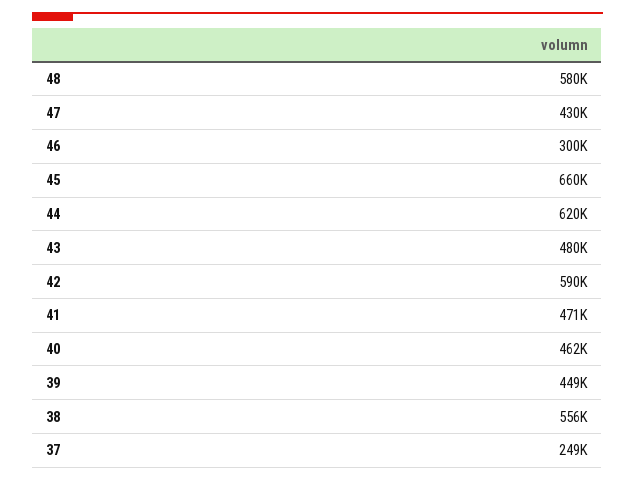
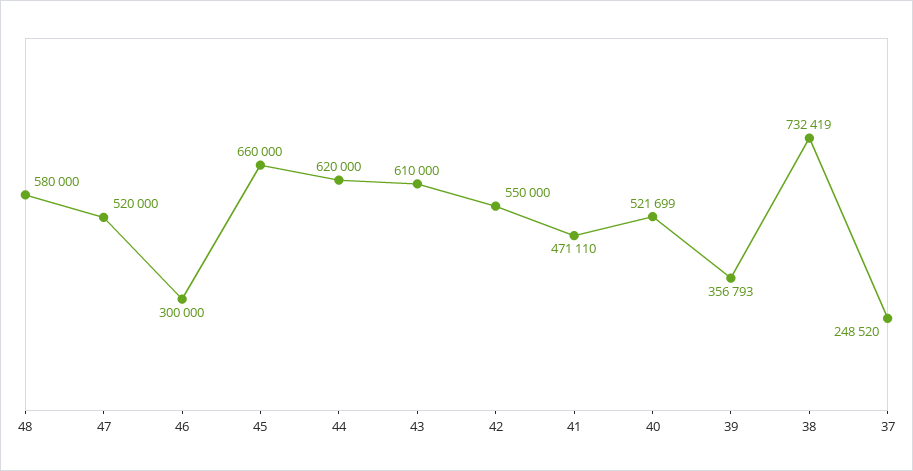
47: 430000 -> 520000
43: 480000 -> 610000
42: 590000 -> 550000
40: 462000 -> 521699
39: 449000 -> 356793
38: 556000 -> 732419

